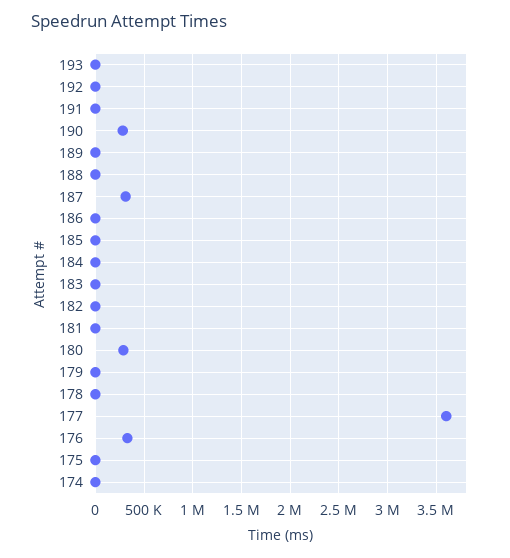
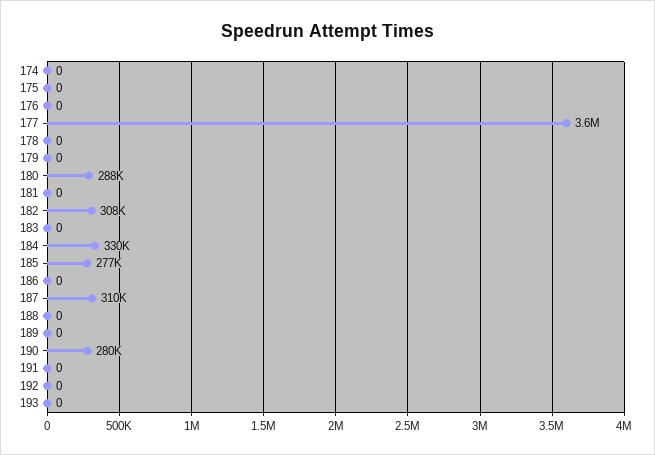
185: 0 -> 277000
184: 0 -> 330000
182: 0 -> 308000
176: 300000 -> 0

